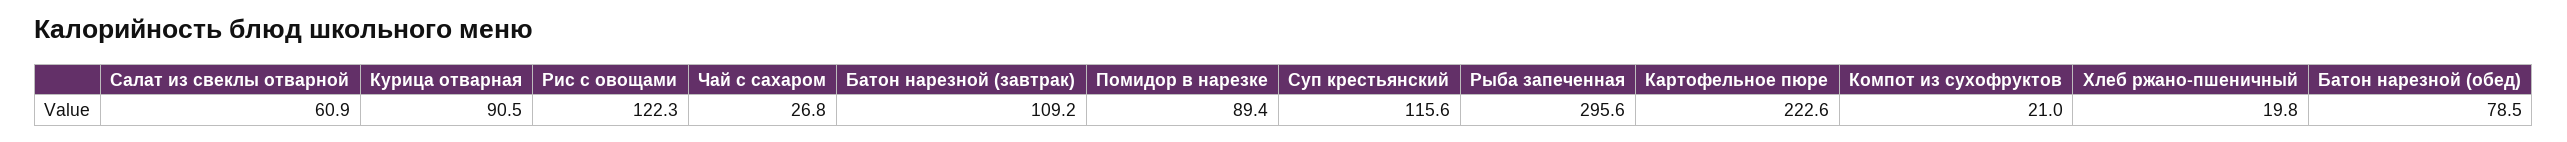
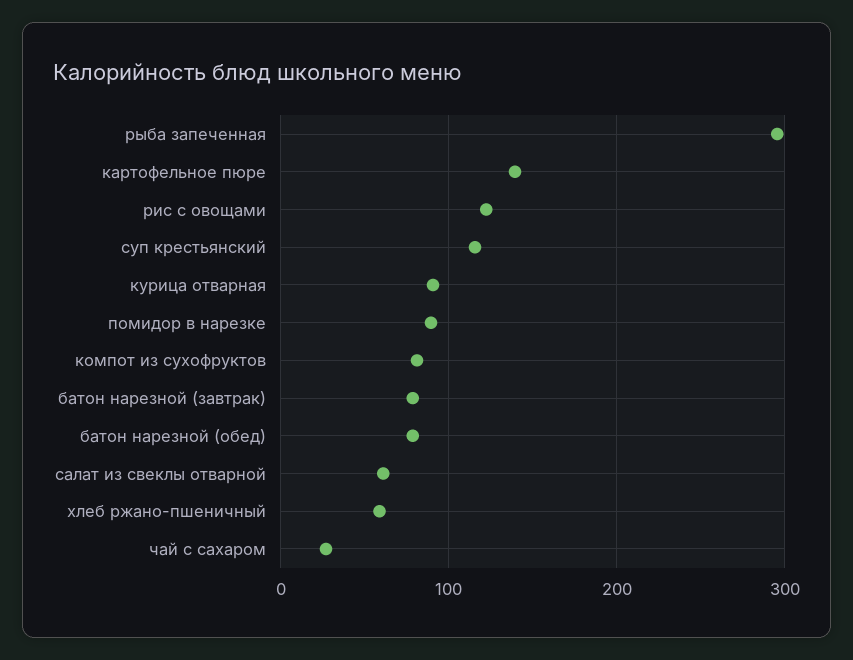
Батон нарезной (завтрак): 109.2 -> 80
Картофельное пюре: 222.6 -> 140
Компот из сухофруктов: 21 -> 80
Хлеб ржано-пшеничный: 19.8 -> 60

